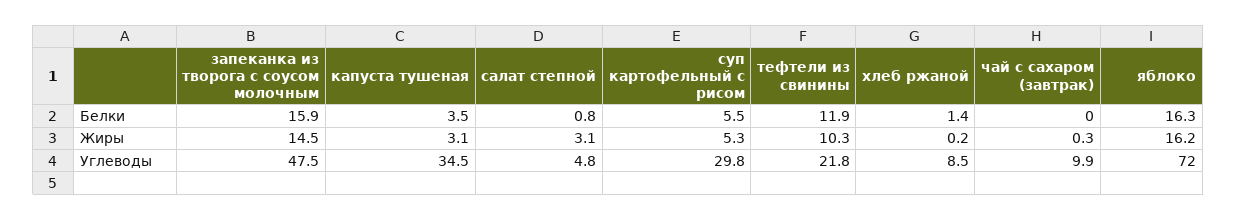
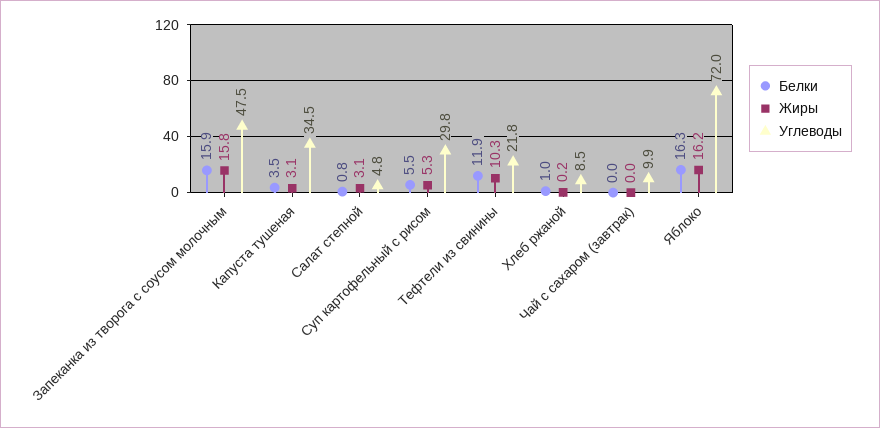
Белки, хлеб ржаной: 1.4 -> 1
Жиры, запеканка из творога с соусом молочным: 14.5 -> 15.8
Жиры, чай с сахаром (завтрак): 0.3 -> 0

